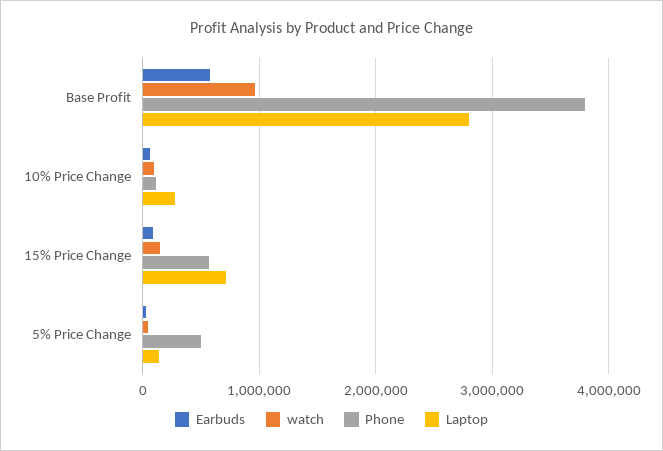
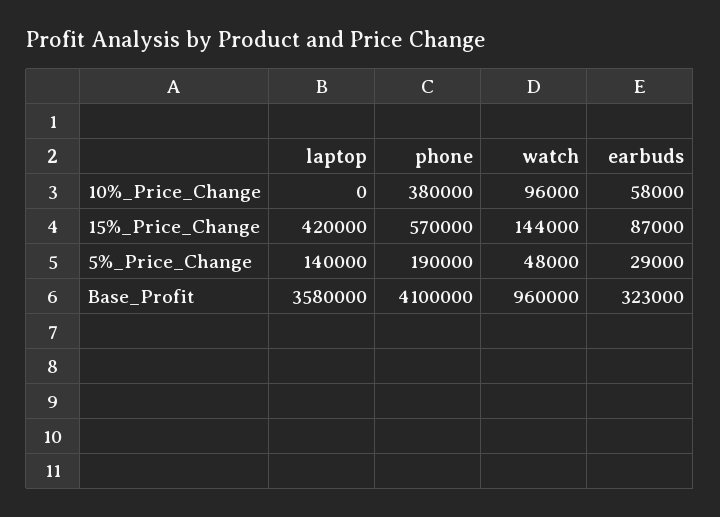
Earbuds, Base Profit: 600000 -> 323000
Phone, Base Profit: 3800000 -> 4100000
Laptop, Base Profit: 2800000 -> 3580000
Phone, 10% Price Change: 100000 -> 380000
Laptop, 10% Price Change: 300000 -> 0
Laptop, 15% Price Change: 700000 -> 420000
Phone, 5% Price Change: 500000 -> 190000

